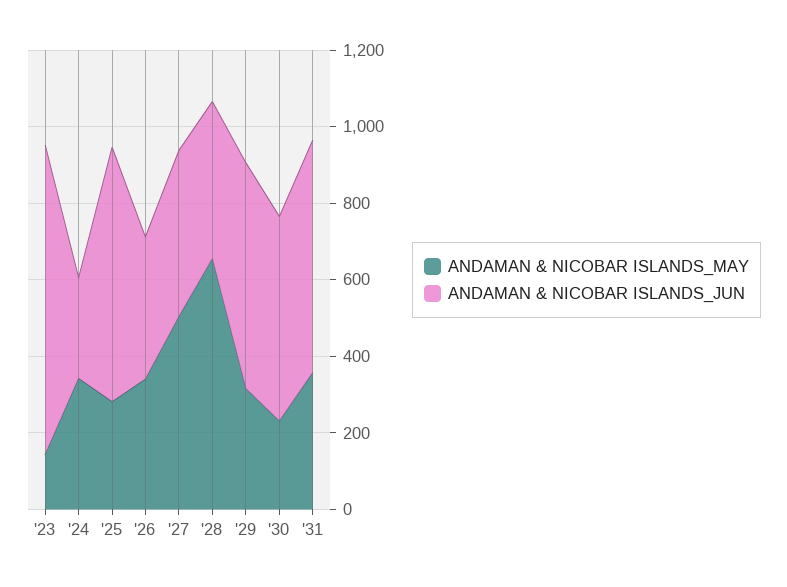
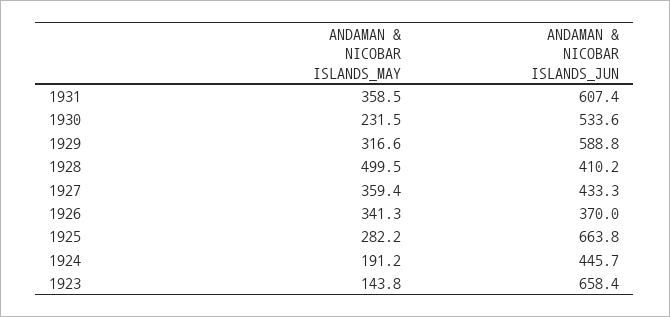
ANDAMAN & NICOBAR ISLANDS_JUN, '23: 800 -> 658.4
ANDAMAN & NICOBAR ISLANDS_MAY, '24: 350 -> 191.2
ANDAMAN & NICOBAR ISLANDS_JUN, '24: 250 -> 445.7
ANDAMAN & NICOBAR ISLANDS_MAY, '27: 500 -> 359.4
ANDAMAN & NICOBAR ISLANDS_MAY, '28: 650 -> 499.5

